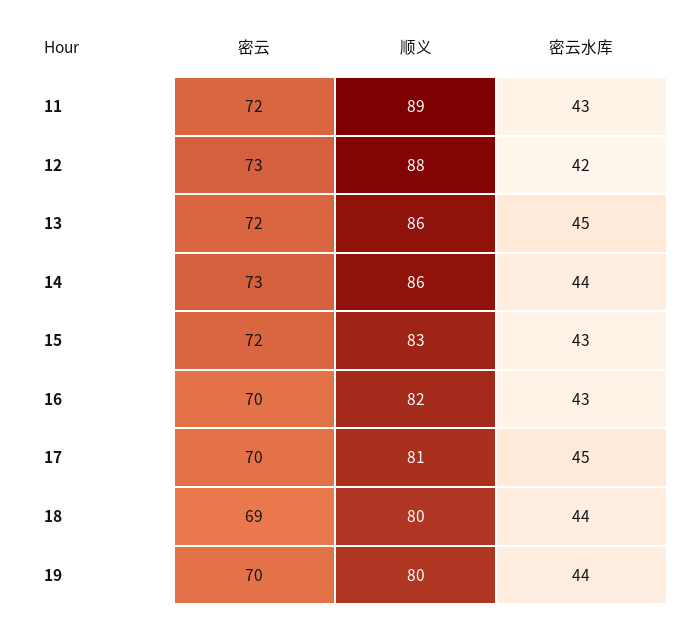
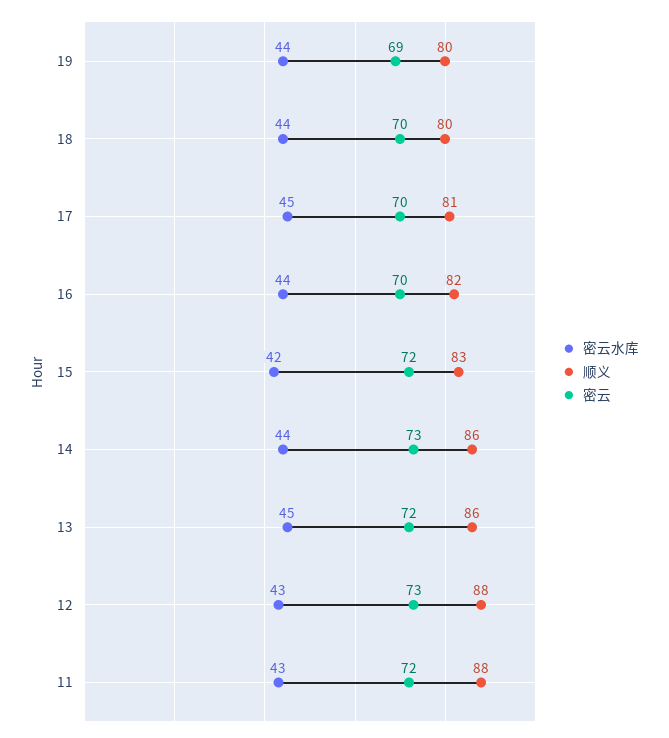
顺义, 11: 89 -> 88
密云水库, 12: 42 -> 43
密云水库, 15: 43 -> 42
密云水库, 16: 43 -> 44
密云, 18: 69 -> 70
密云, 19: 70 -> 69

